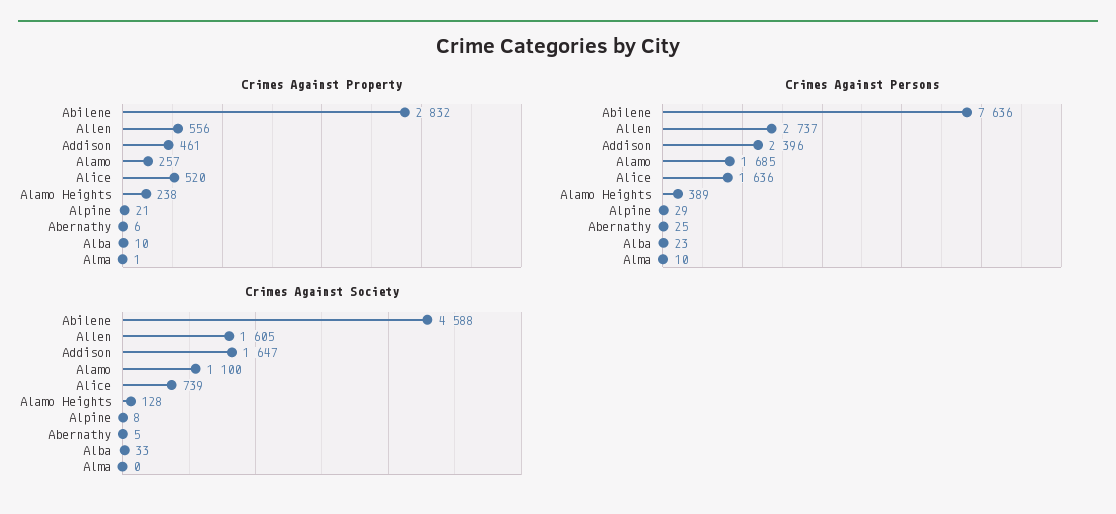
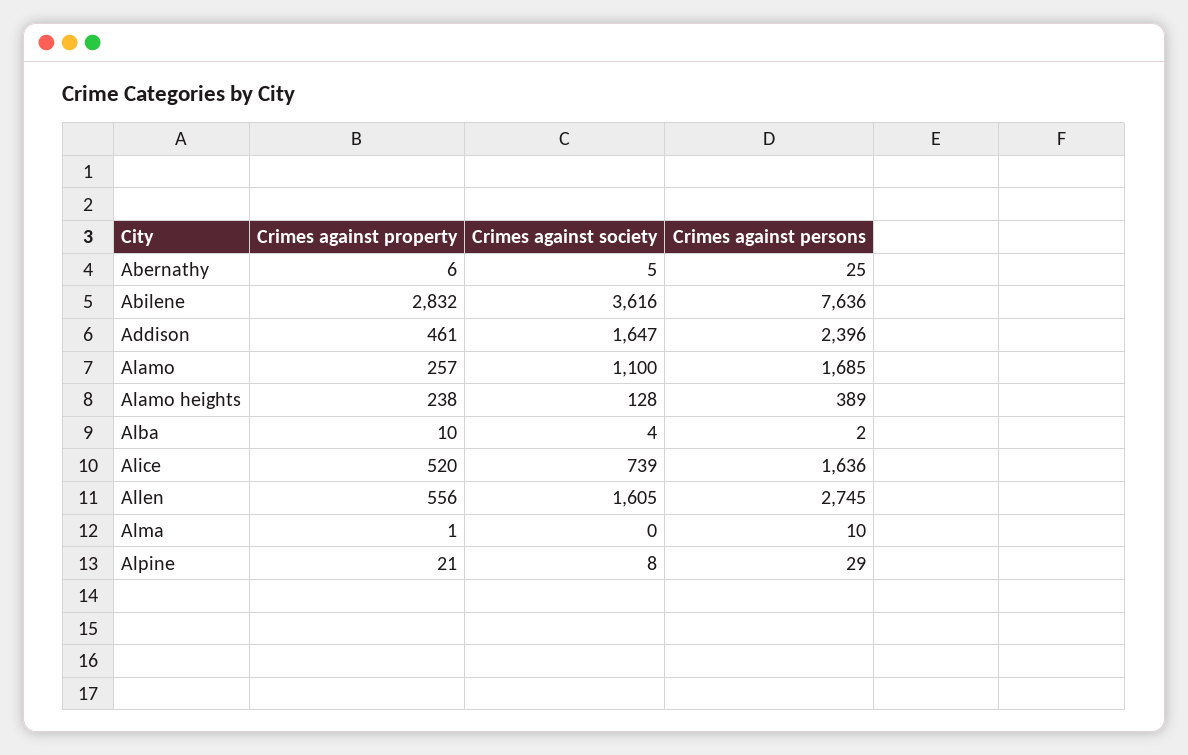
Crimes Against Persons, Allen: 2737 -> 2745
Crimes Against Persons, Alba: 23 -> 2
Crimes Against Society, Abilene: 4588 -> 3616
Crimes Against Society, Alba: 33 -> 4

